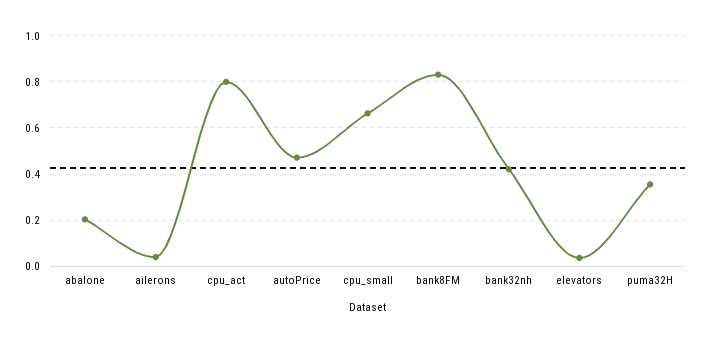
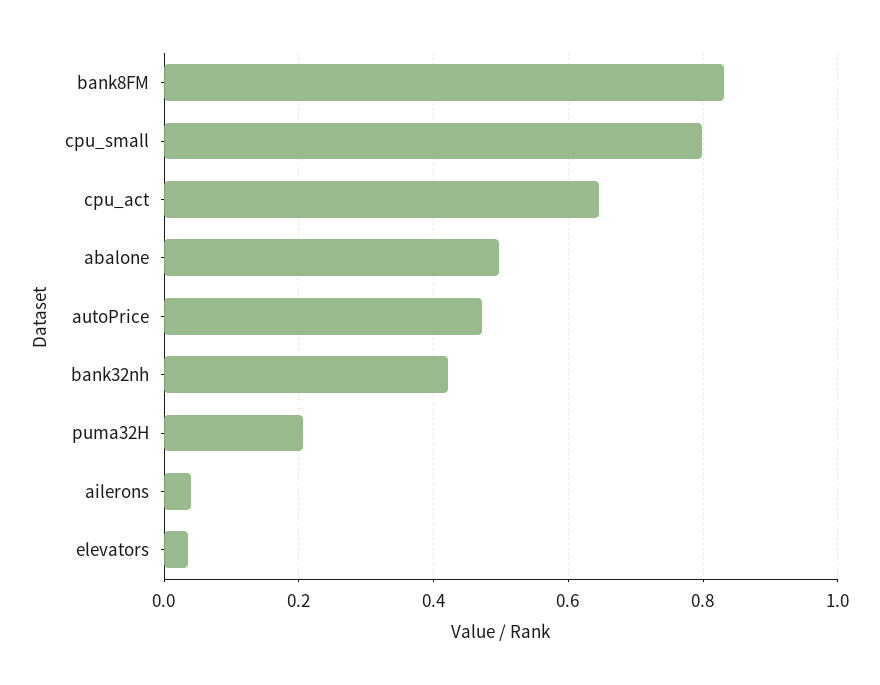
abalone: 0.2 -> 0.5
cpu_act: 0.8 -> 0.64
cpu_small: 0.65 -> 0.8
puma32H: 0.35 -> 0.2

